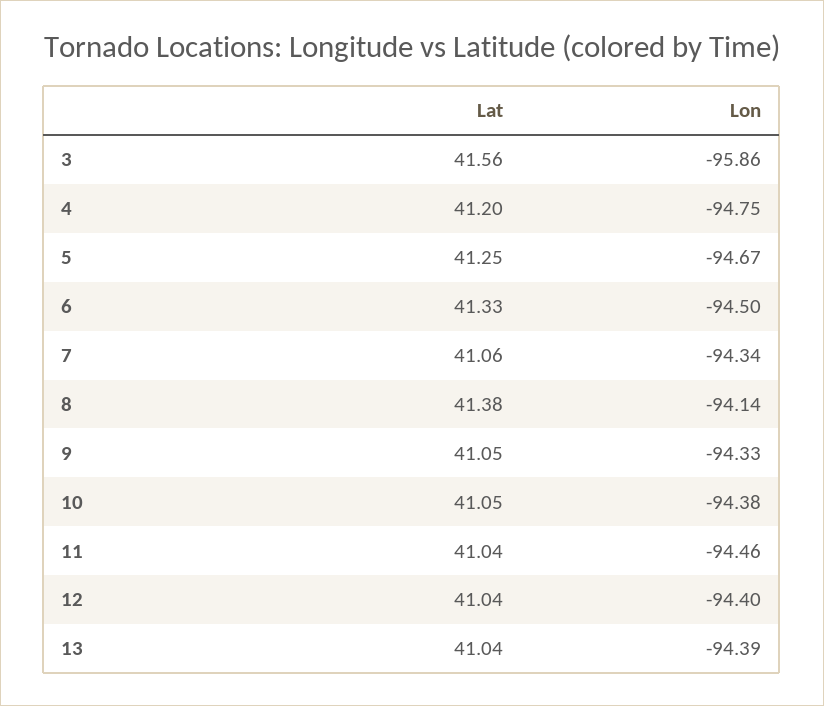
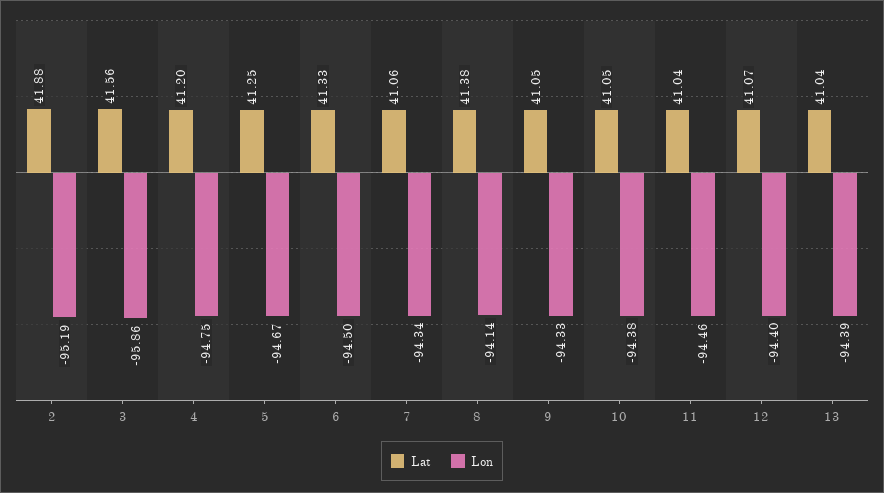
Lat, 12: 41.04 -> 41.07
Lat, 2: none -> 41.88
Lon, 2: none -> -95.19

